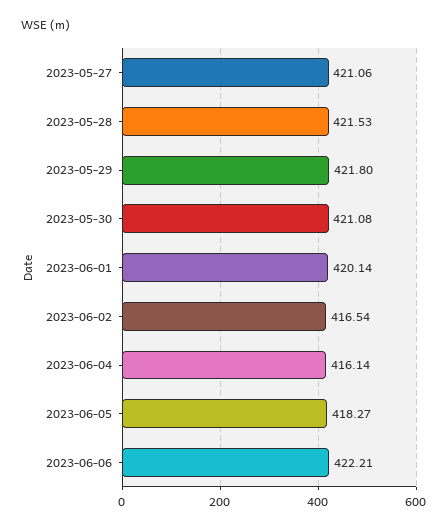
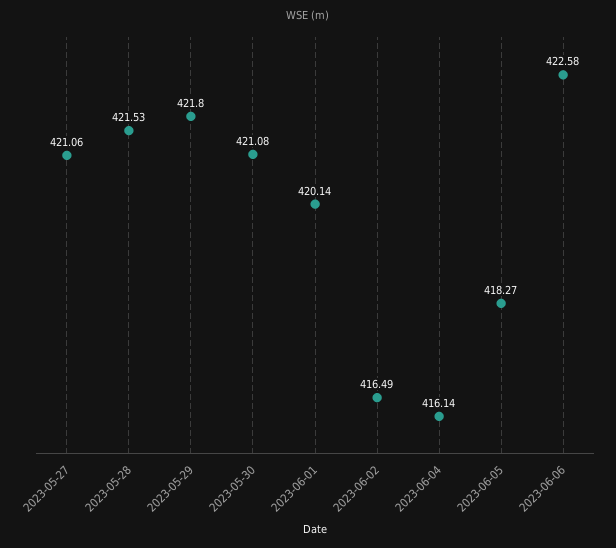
2023-06-02: 416.54 -> 416.49
2023-06-06: 422.21 -> 422.58

